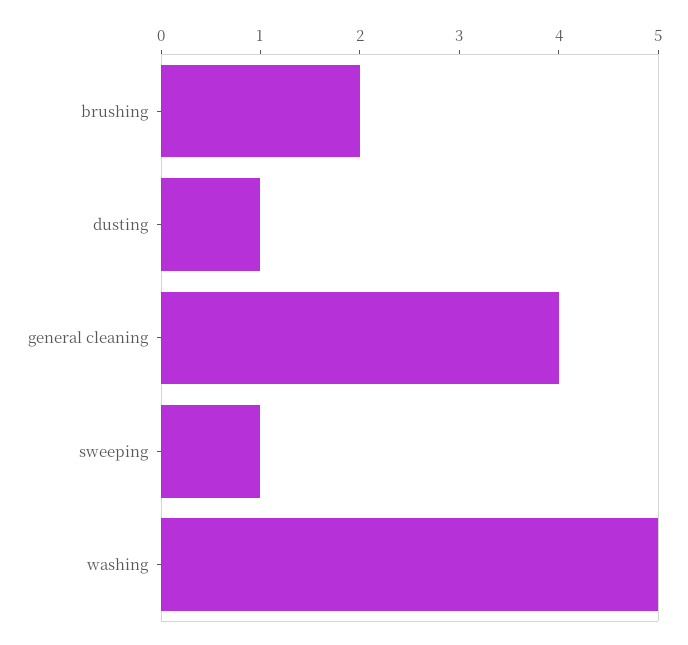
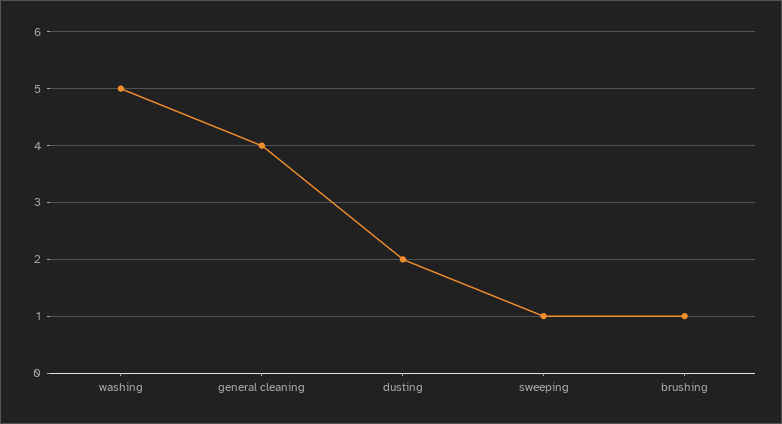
brushing: 2 -> 1
dusting: 1 -> 2

